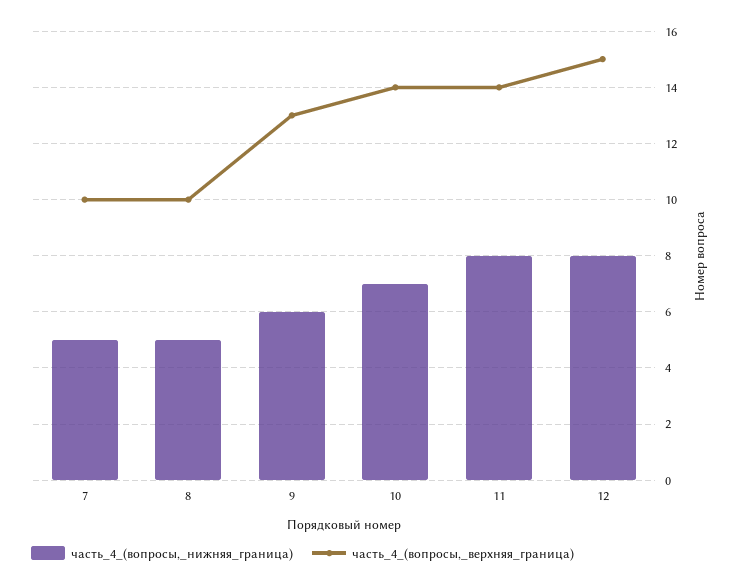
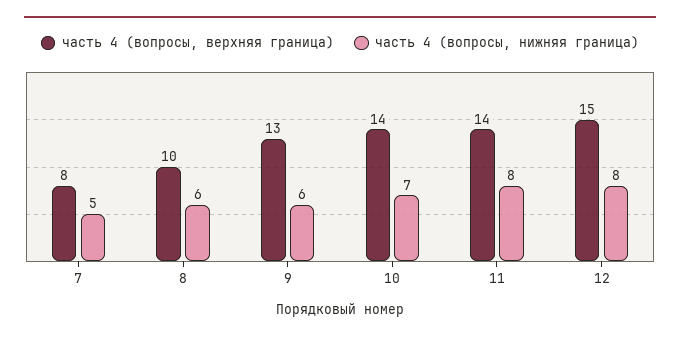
часть_4_(вопросы,_верхняя_граница), 7: 10 -> 8
часть_4_(вопросы,_нижняя_граница), 8: 5 -> 6

